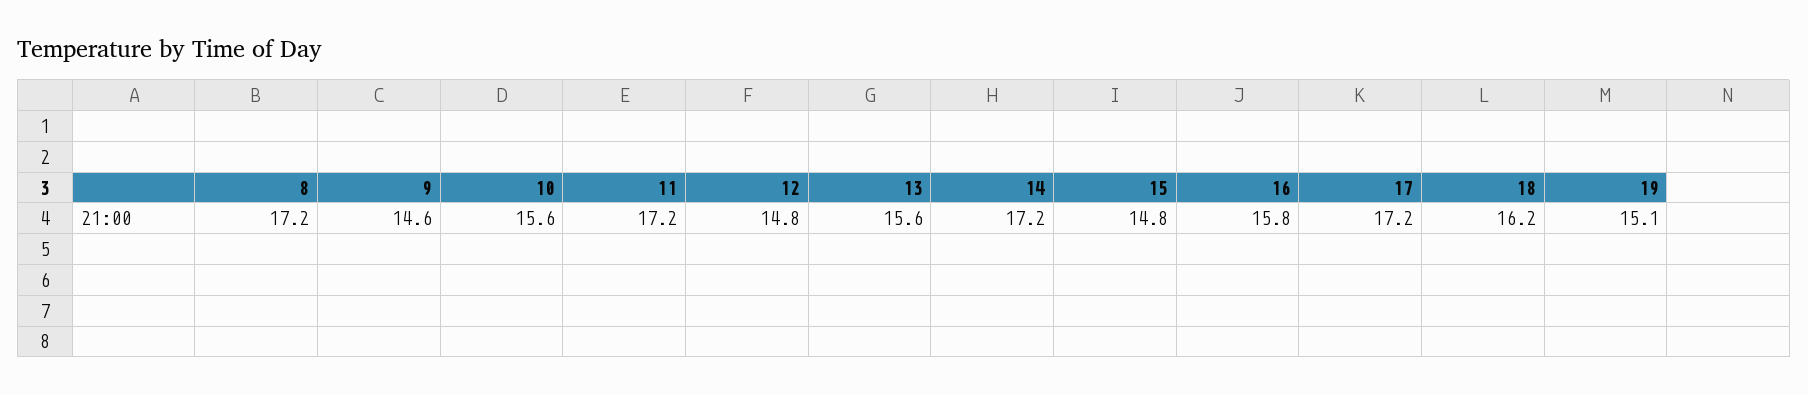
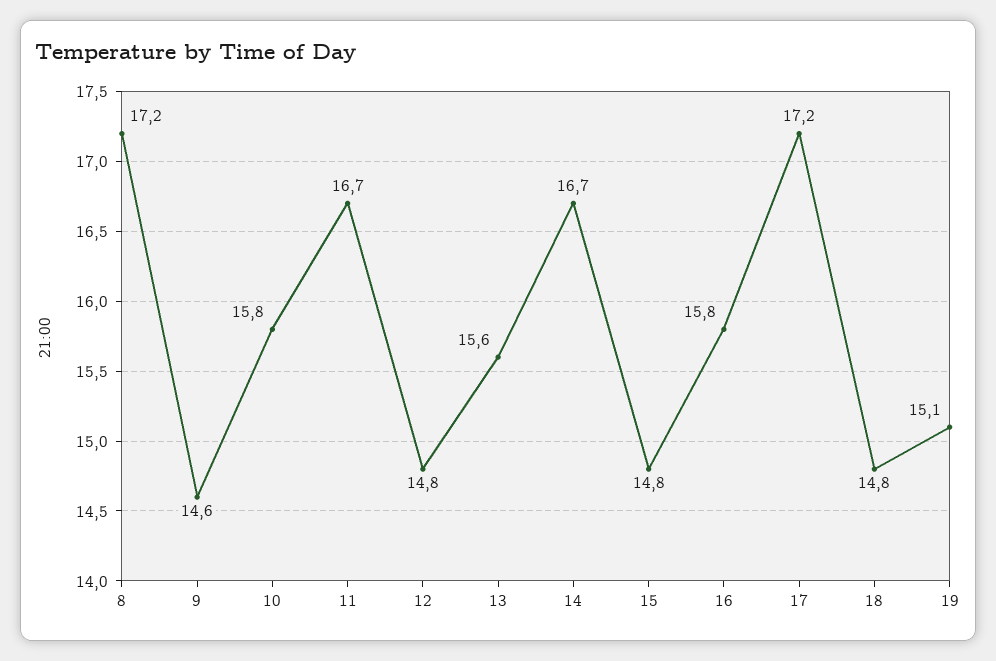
10: 15.6 -> 15.8
11: 17.2 -> 16.7
14: 17.2 -> 16.7
18: 16.2 -> 14.8

